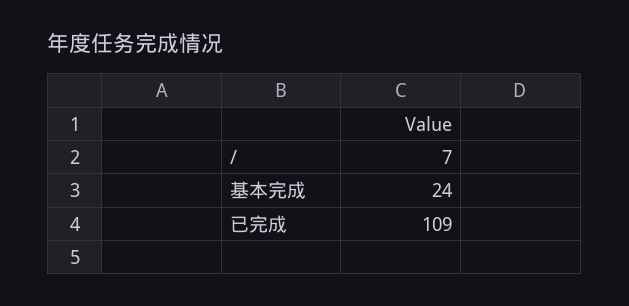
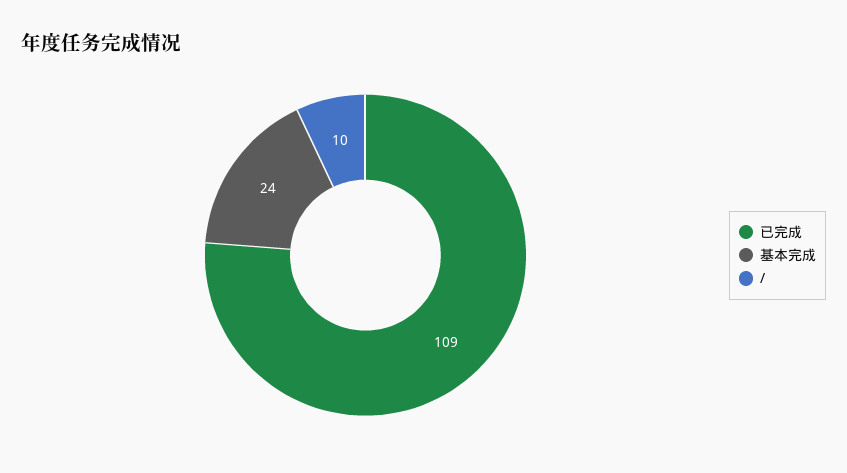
/: 7 -> 10

